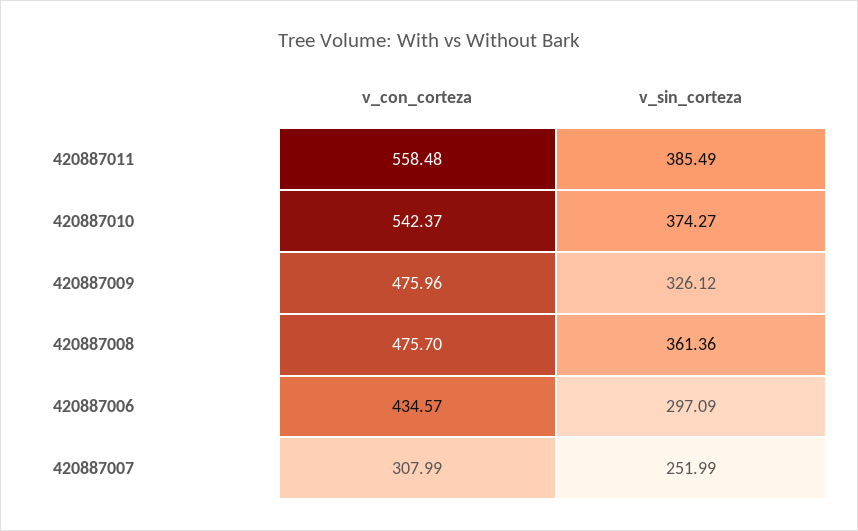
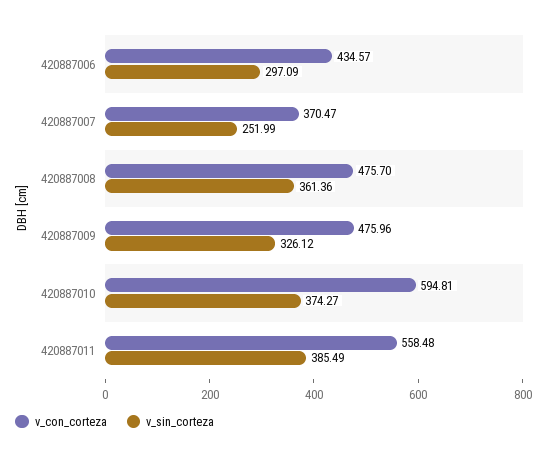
v_con_corteza, 420887010: 542.37 -> 594.81
v_con_corteza, 420887007: 307.99 -> 370.47

